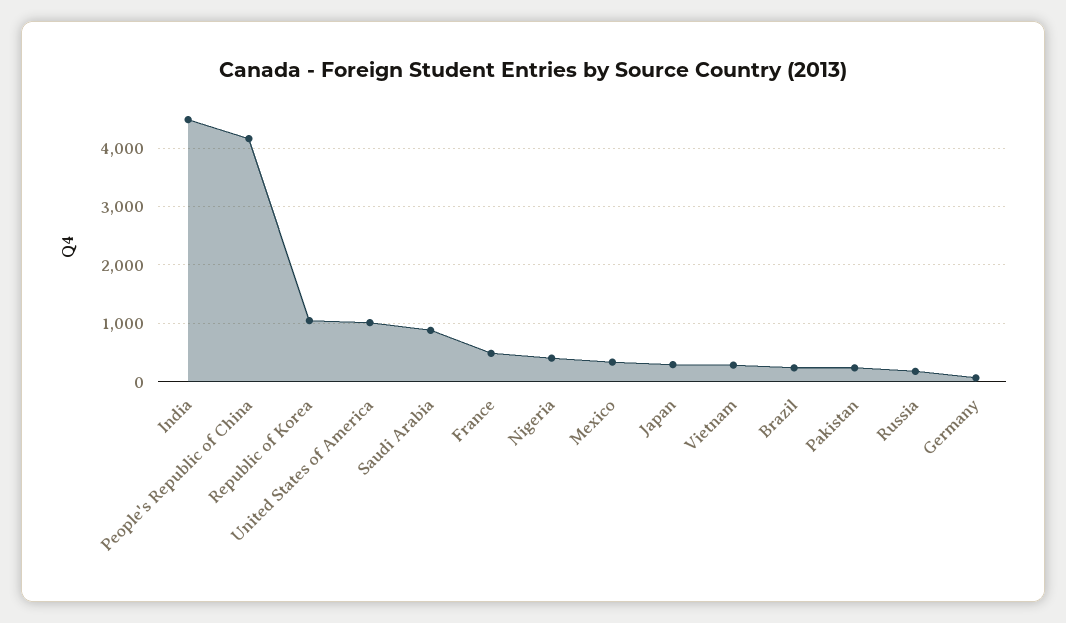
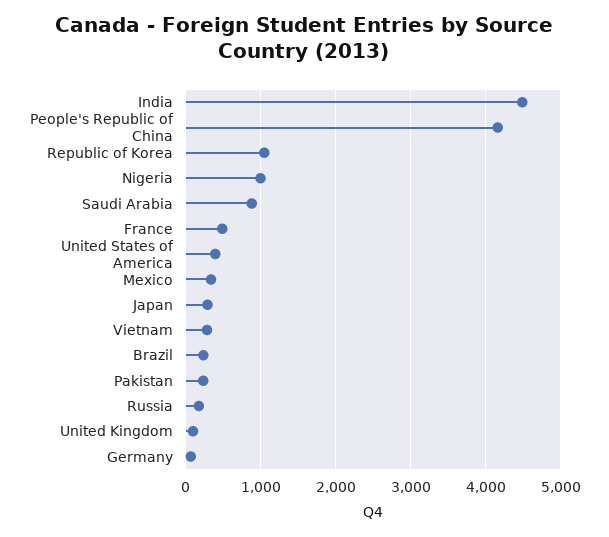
United States of America: 1000 -> 400
Nigeria: 400 -> 1000
United Kingdom: none -> 100

